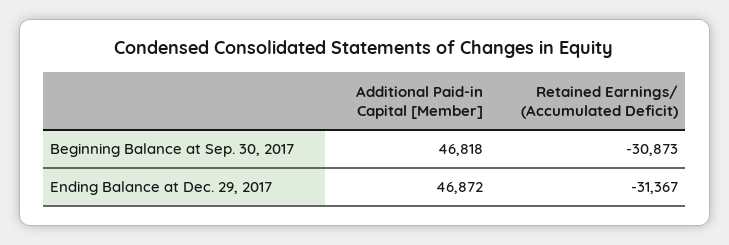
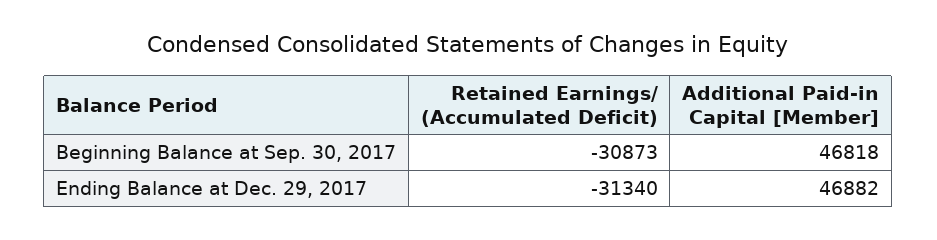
Additional Paid-in Capital [Member], Ending Balance at Dec. 29, 2017: 46872 -> 46882
Retained Earnings/ (Accumulated Deficit), Ending Balance at Dec. 29, 2017: -31367 -> -31340

